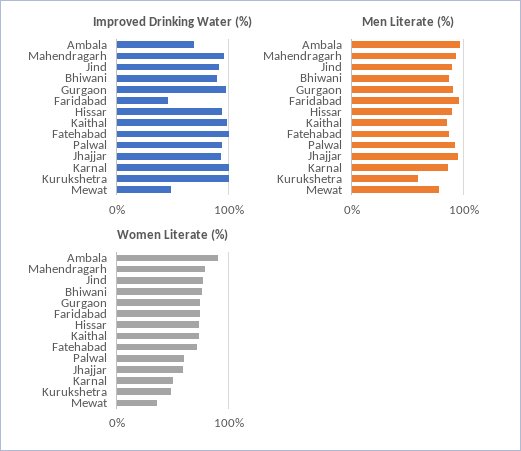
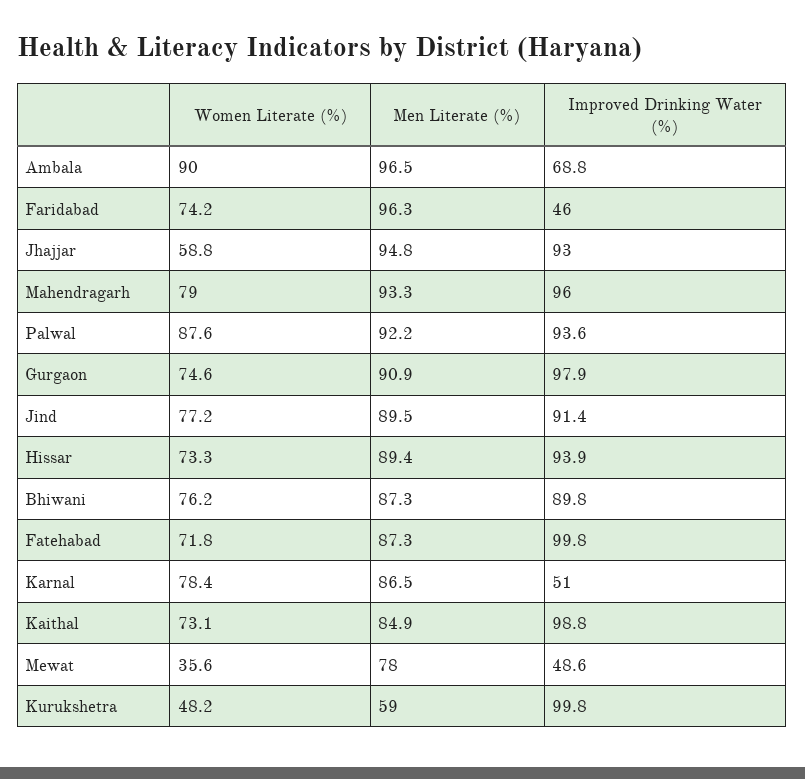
Improved Drinking Water (%), Karnal: 100 -> 51
Women Literate (%), Palwal: 60 -> 87.6
Women Literate (%), Karnal: 50 -> 78.4

